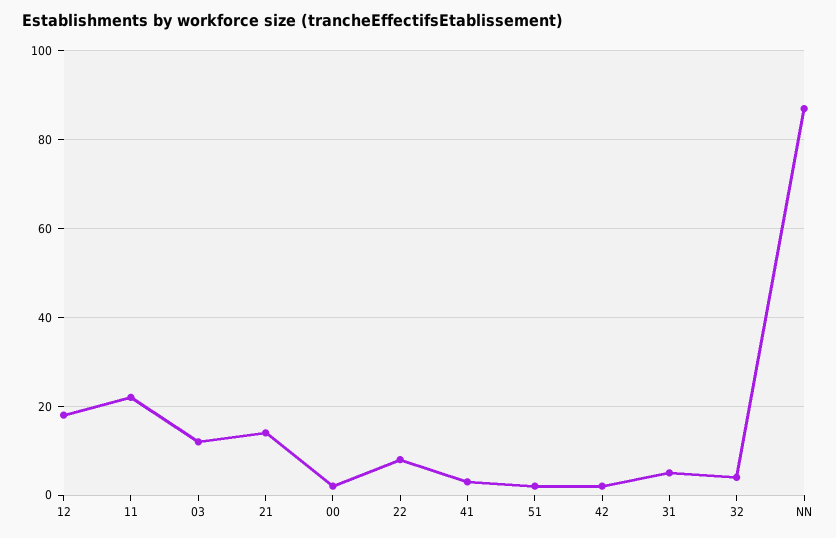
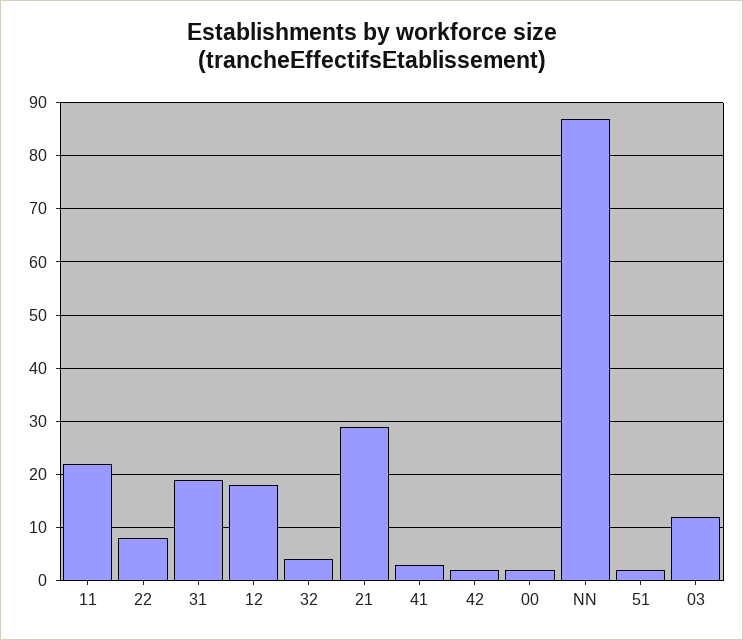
21: 15 -> 30
31: 5 -> 20

